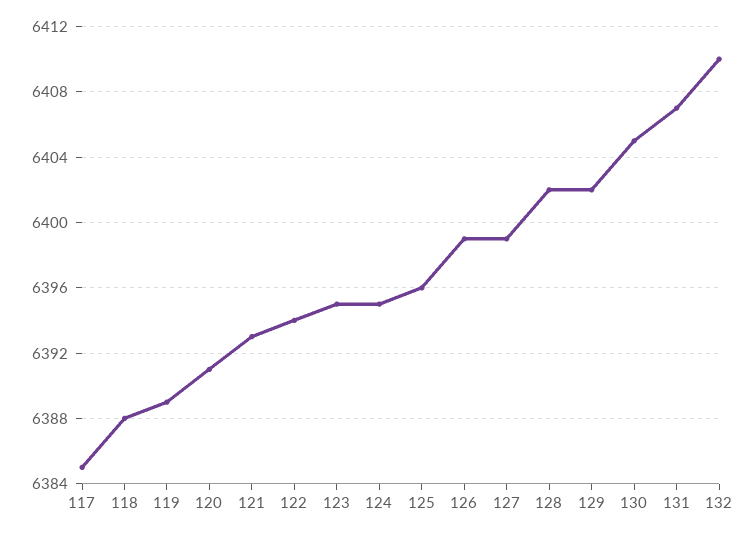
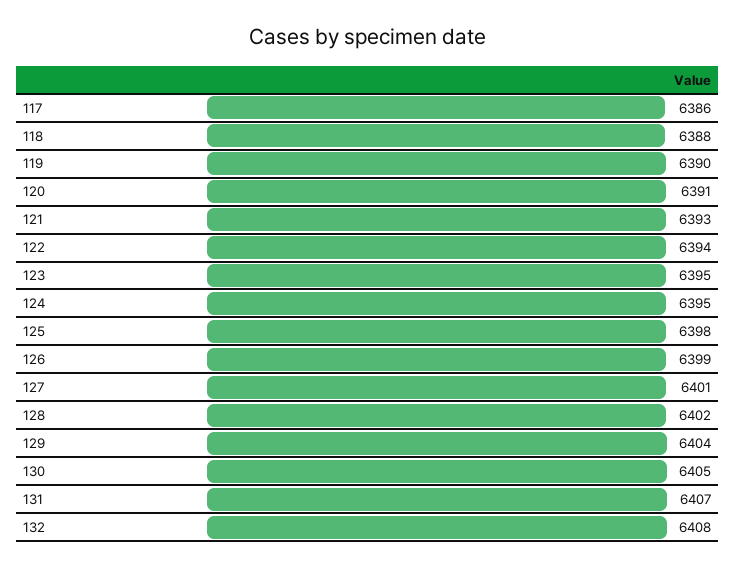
117: 6385 -> 6386
119: 6389 -> 6390
125: 6396 -> 6398
127: 6399 -> 6401
129: 6402 -> 6404
132: 6410 -> 6408

